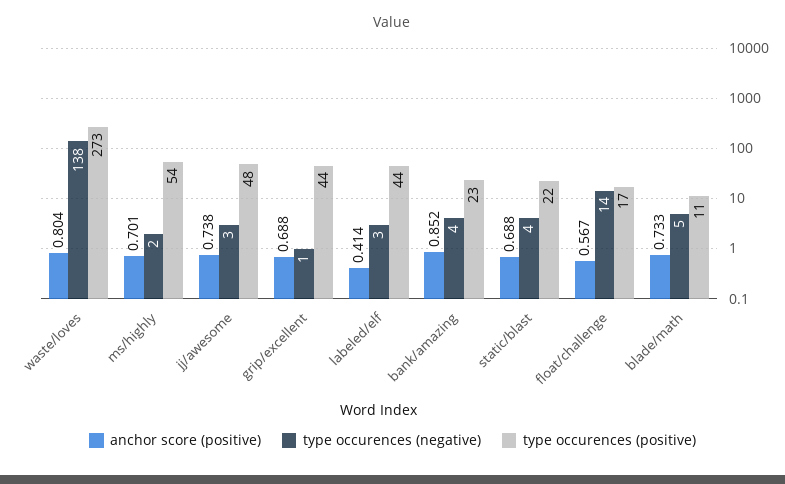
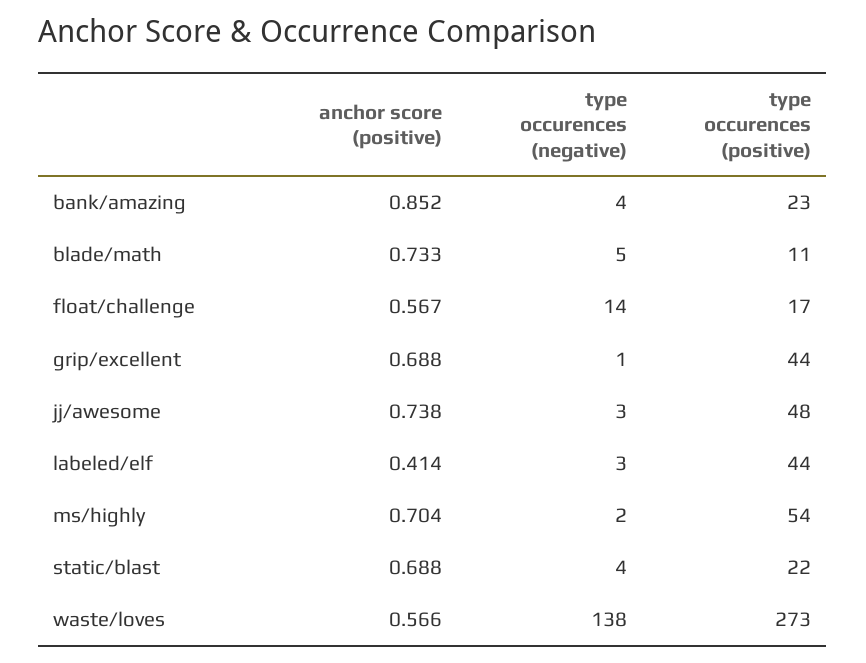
anchor score (positive), waste/loves: 0.804 -> 0.566
anchor score (positive), ms/highly: 0.701 -> 0.704

